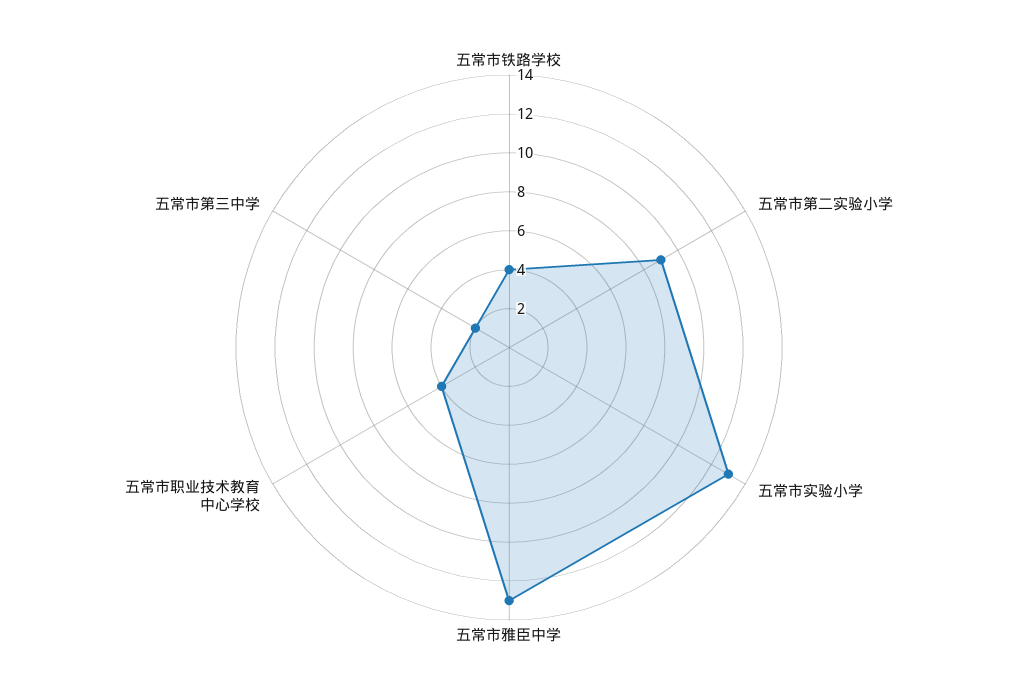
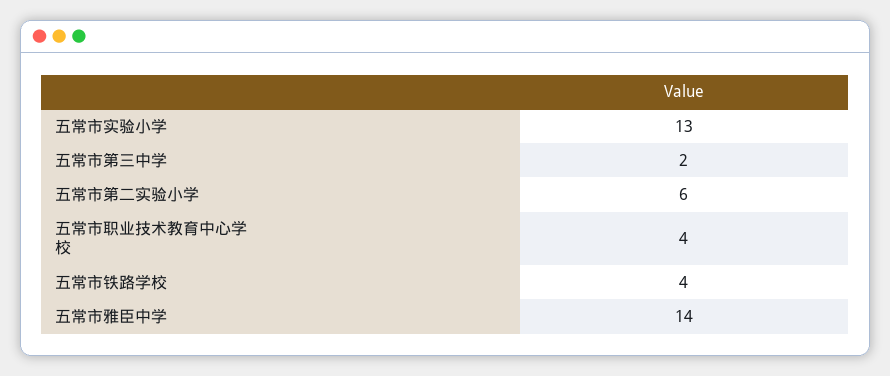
五常市第二实验小学: 9 -> 6
五常市雅臣中学: 13 -> 14

